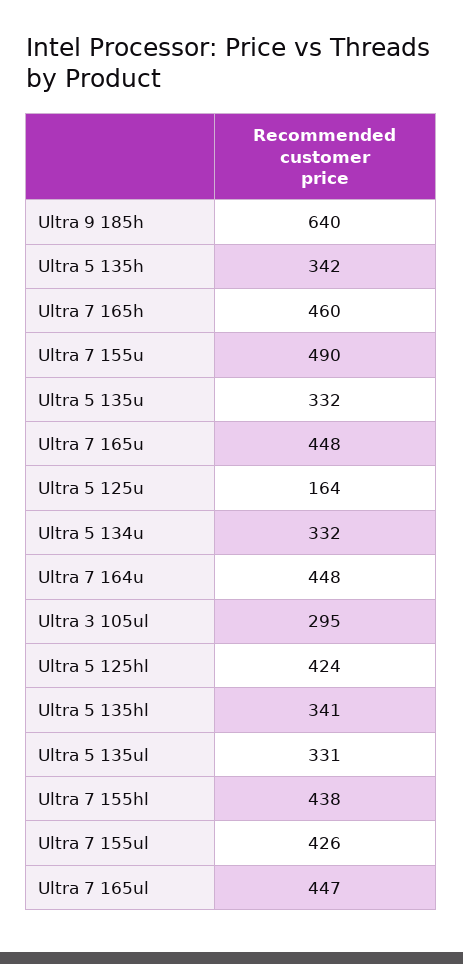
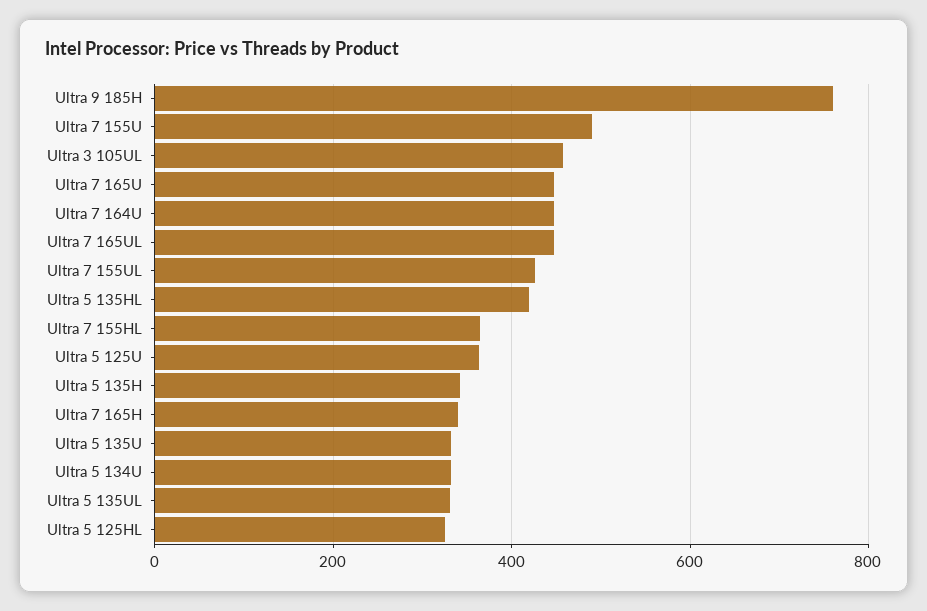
Ultra 9 185h: 640 -> 760
Ultra 7 165h: 460 -> 340
Ultra 5 125u: 164 -> 360
Ultra 3 105ul: 295 -> 460
Ultra 5 125hl: 424 -> 320
Ultra 5 135hl: 341 -> 420
Ultra 7 155hl: 438 -> 360

